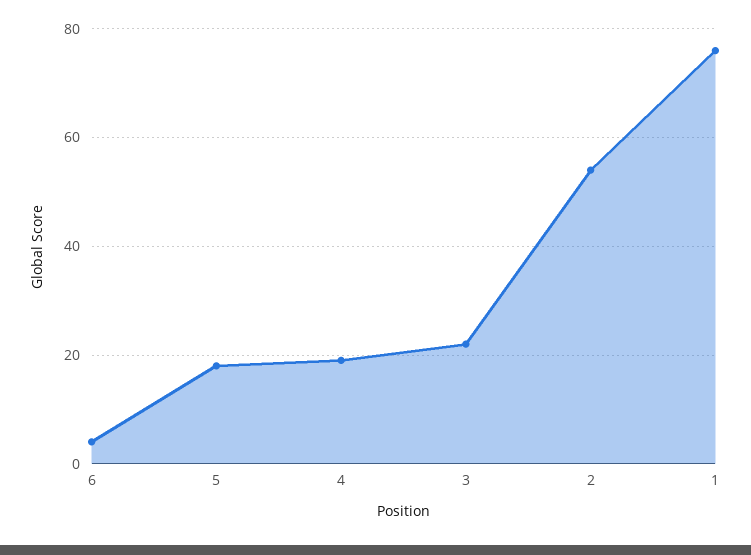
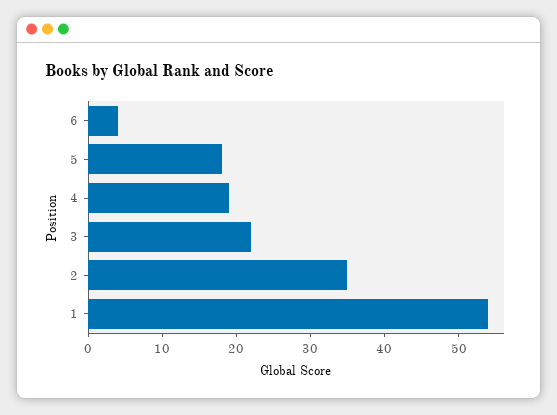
2: 55 -> 35
1: 75 -> 55

